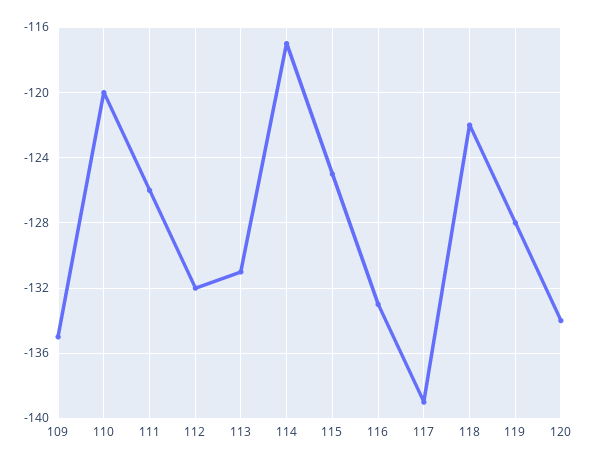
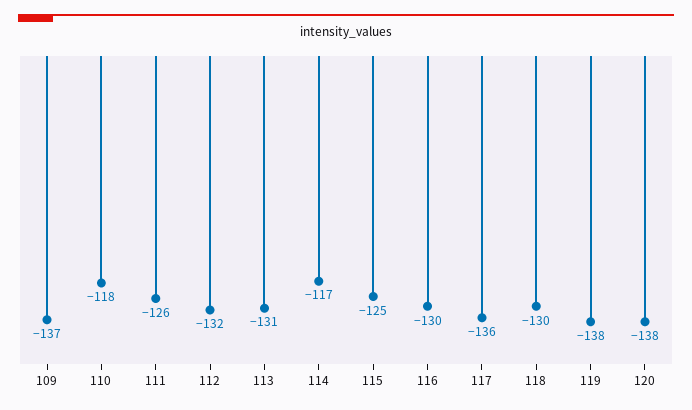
109: -135 -> -137
110: -120 -> -118
116: -133 -> -130
117: -139 -> -136
118: -122 -> -130
119: -128 -> -138
120: -134 -> -138

